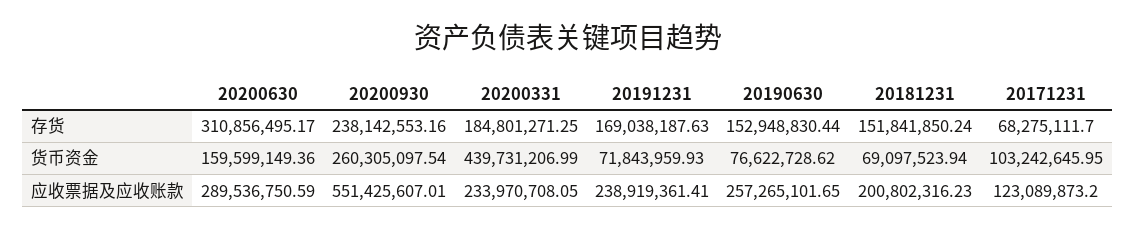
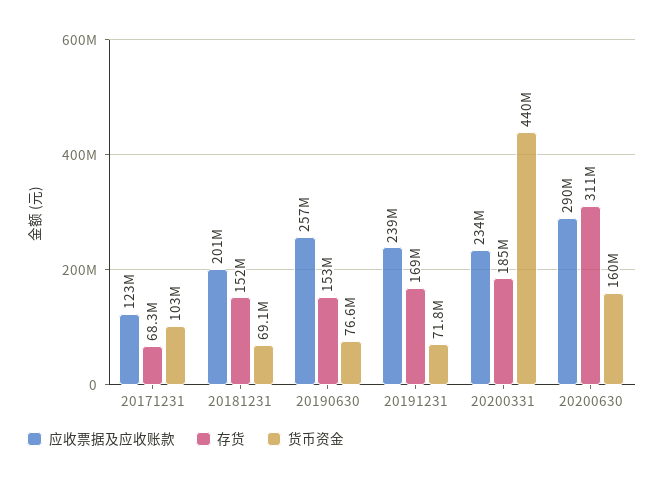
存货, 20200930: 238142553.16 -> none
货币资金, 20200930: 260305097.54 -> none
应收票据及应收账款, 20200930: 551425607.01 -> none

